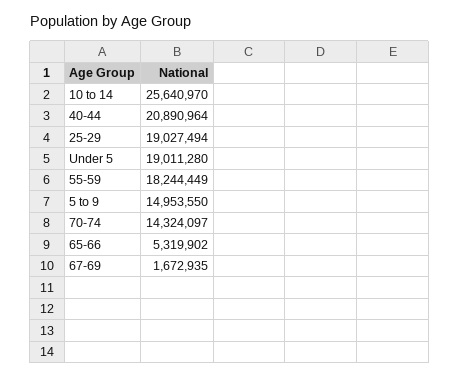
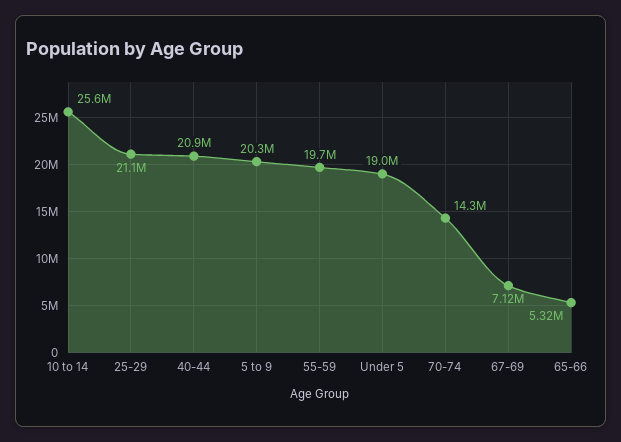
25-29: 19027494 -> 21100000
55-59: 18244449 -> 19700000
5 to 9: 14953550 -> 20300000
67-69: 1672935 -> 7120000

